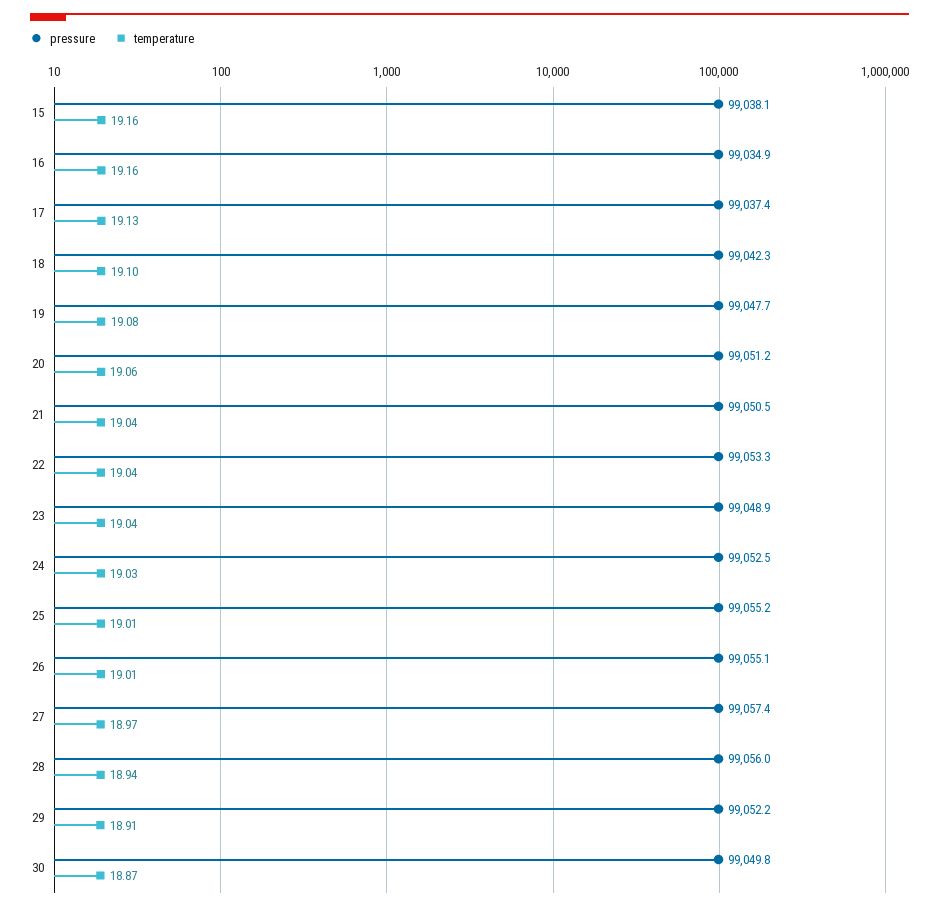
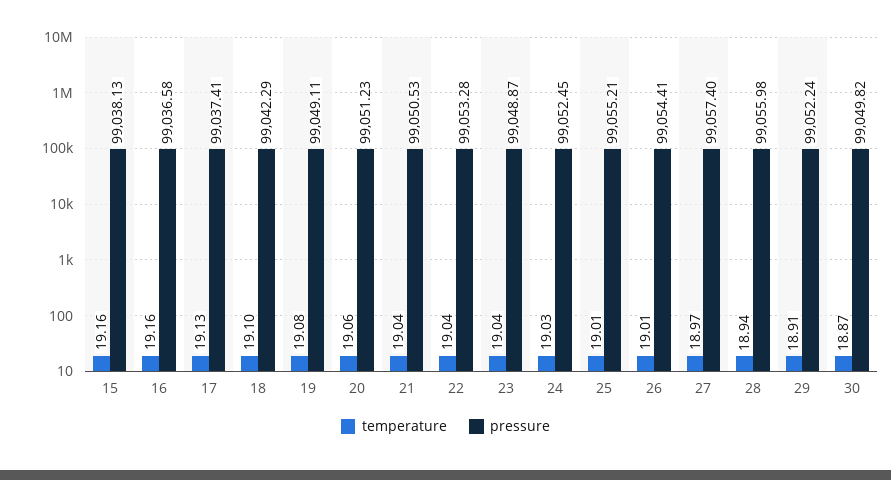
pressure, 16: 99034.9 -> 99036.58
pressure, 19: 99047.7 -> 99049.11
pressure, 26: 99055.1 -> 99054.41

